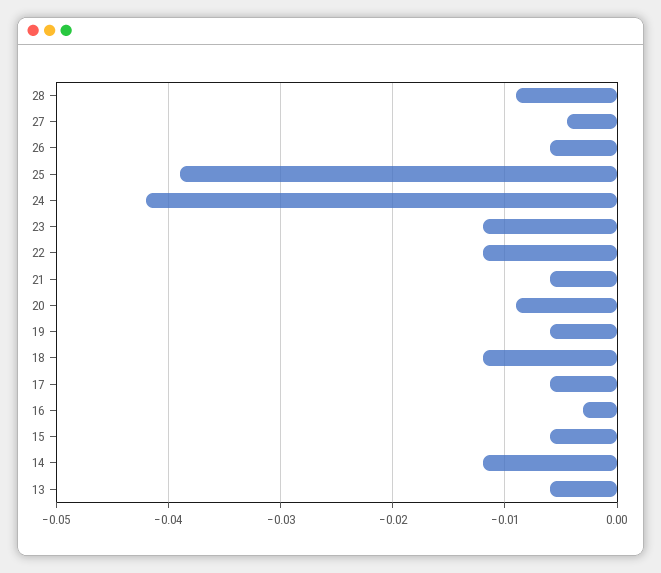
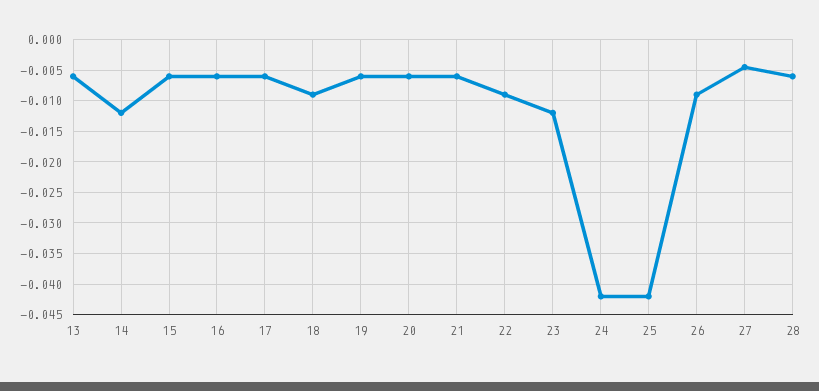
28: -0.009 -> -0.006
26: -0.006 -> -0.009
25: -0.039 -> -0.042
22: -0.012 -> -0.009
20: -0.009 -> -0.006
18: -0.012 -> -0.009
16: -0.003 -> -0.006

